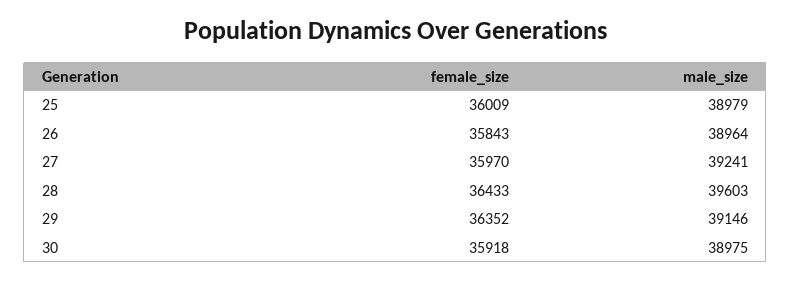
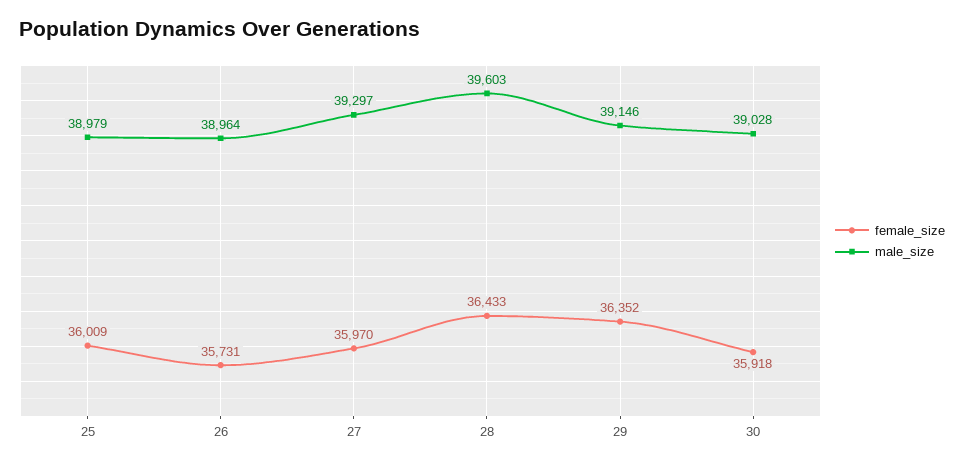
female_size, 26: 35843 -> 35731
male_size, 27: 39241 -> 39297
male_size, 30: 38975 -> 39028

